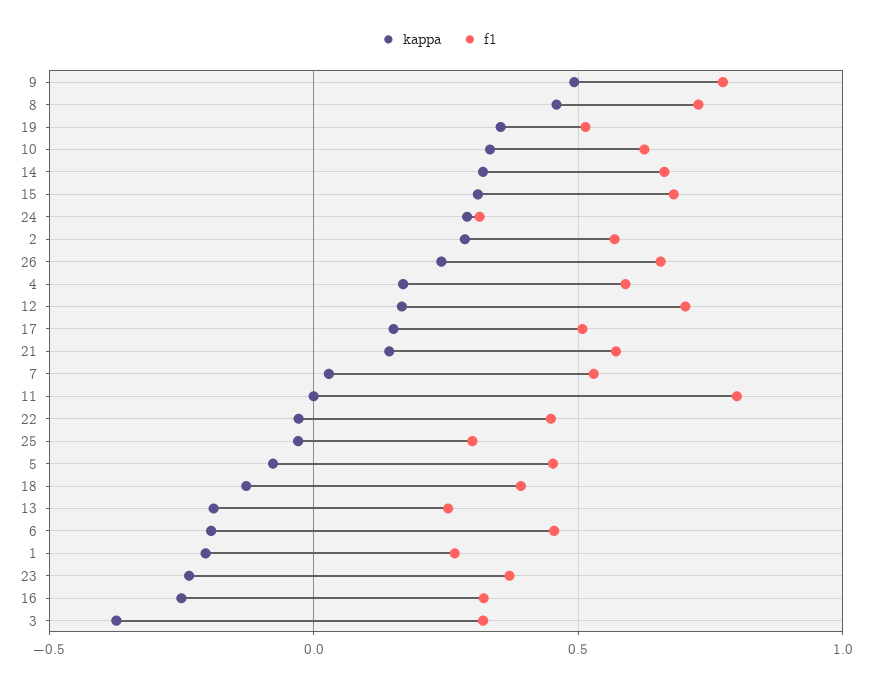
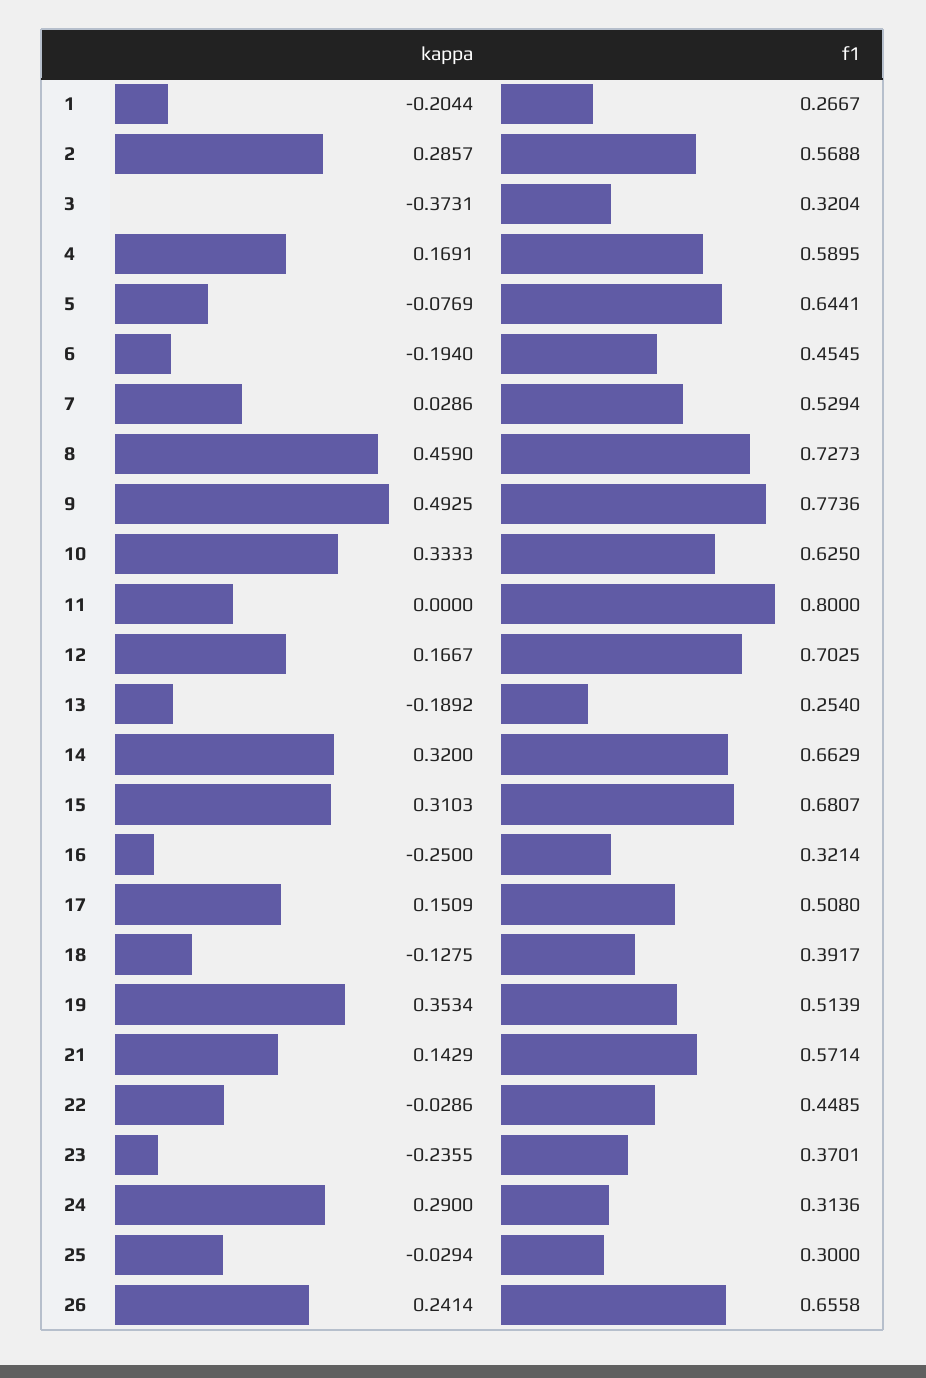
f1, 5: 0.45 -> 0.6441

